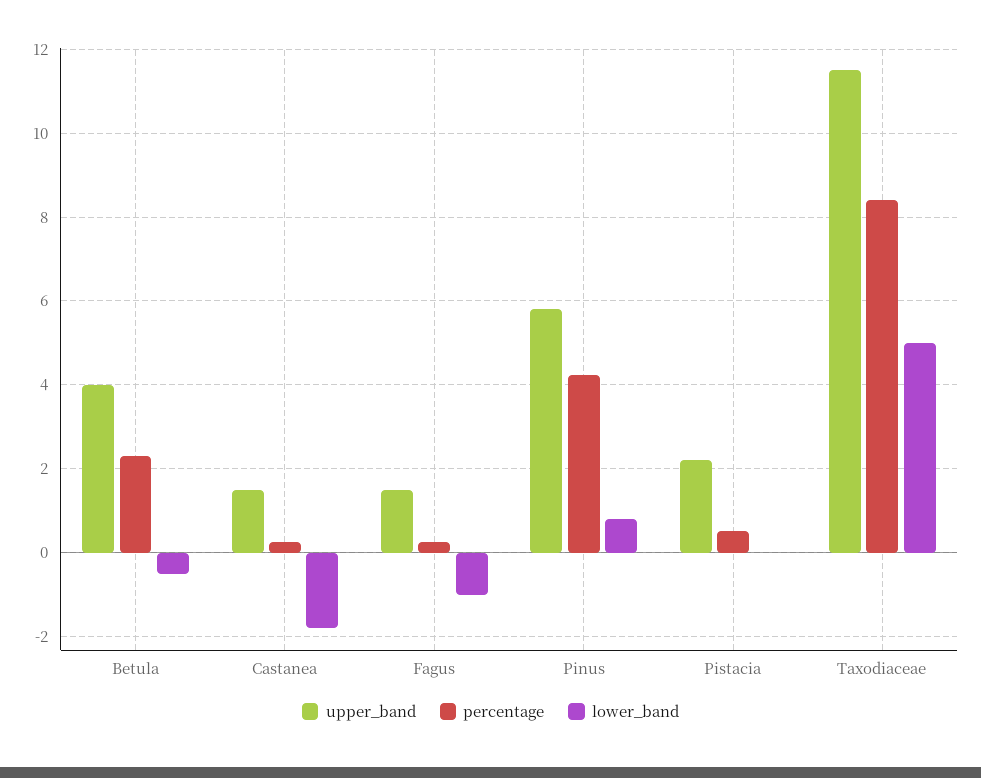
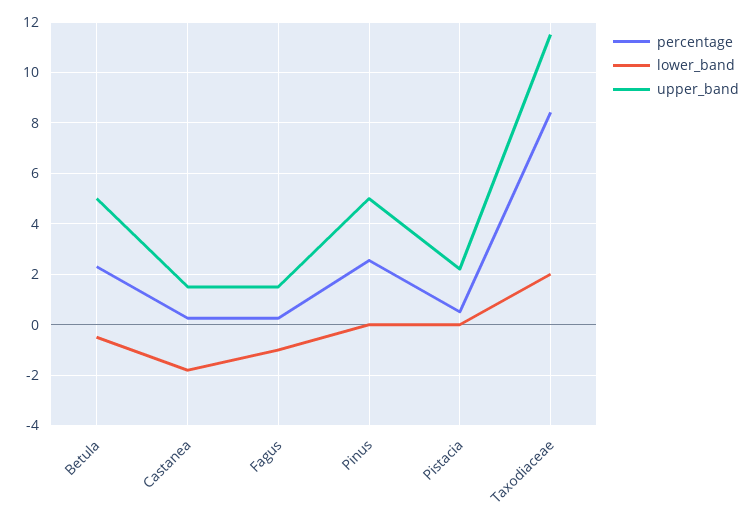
upper_band, Betula: 4 -> 5
upper_band, Pinus: 5.8 -> 5
percentage, Pinus: 4.2 -> 2.5
lower_band, Pinus: 0.8 -> 0
lower_band, Taxodiaceae: 5 -> 2

